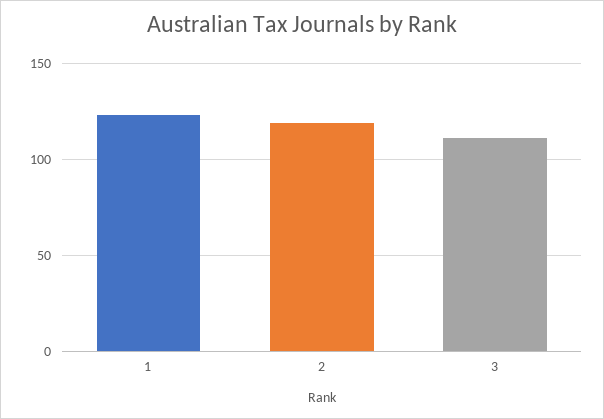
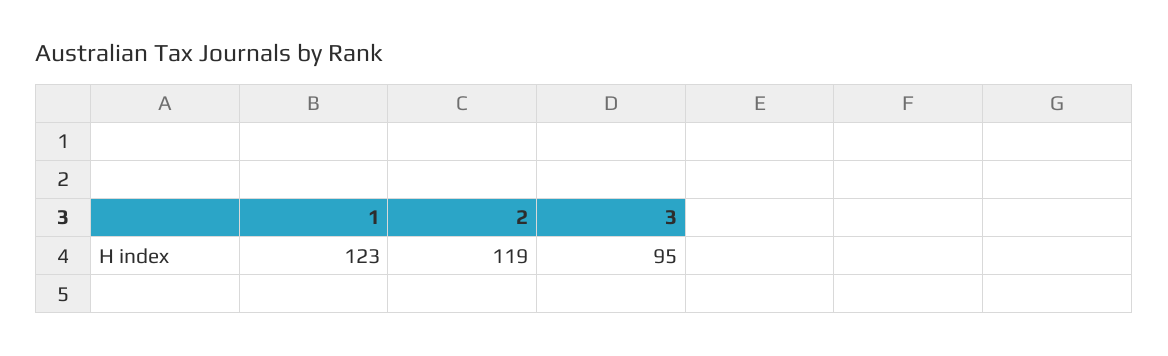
3: 110 -> 95

